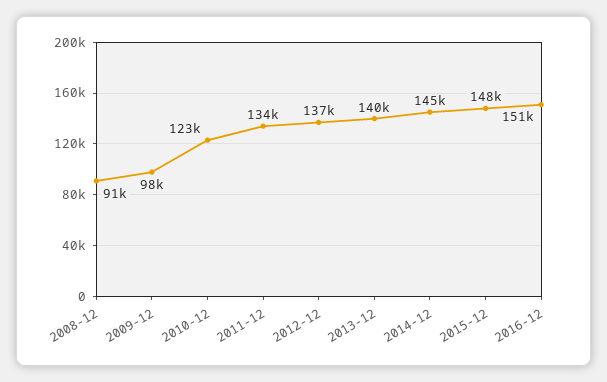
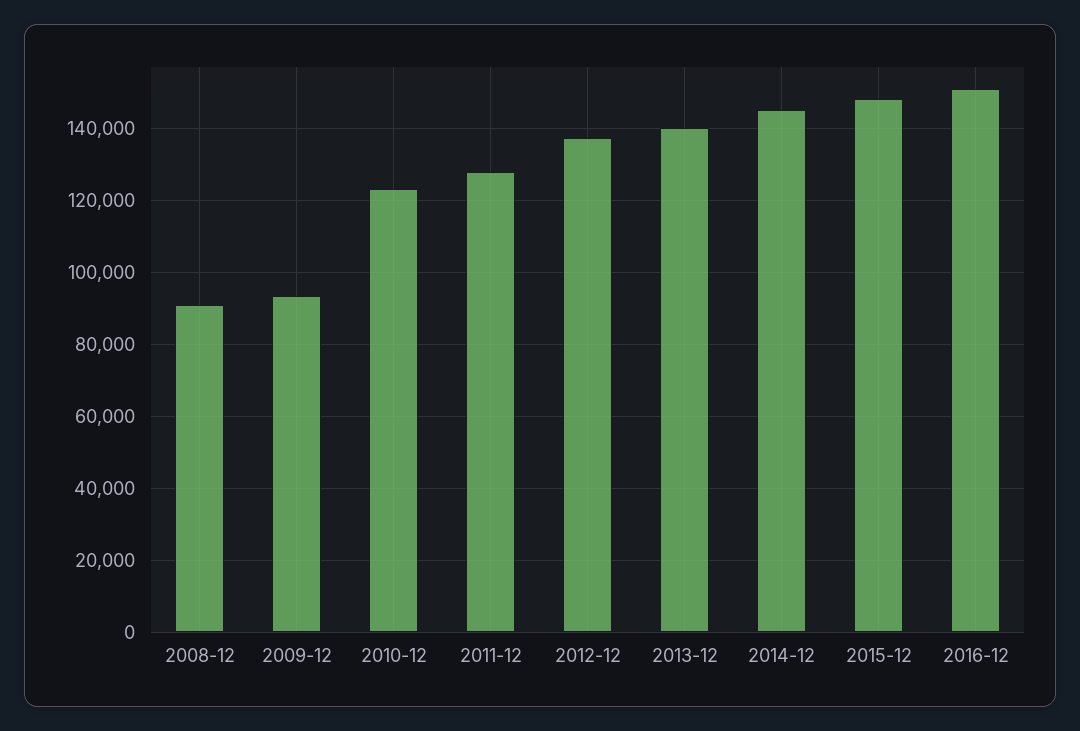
2009-12: 98000 -> 94000
2011-12: 134000 -> 128000

